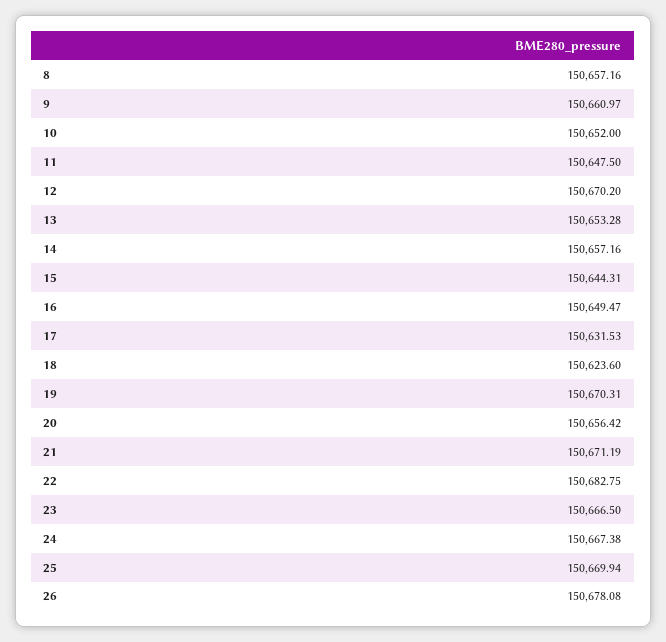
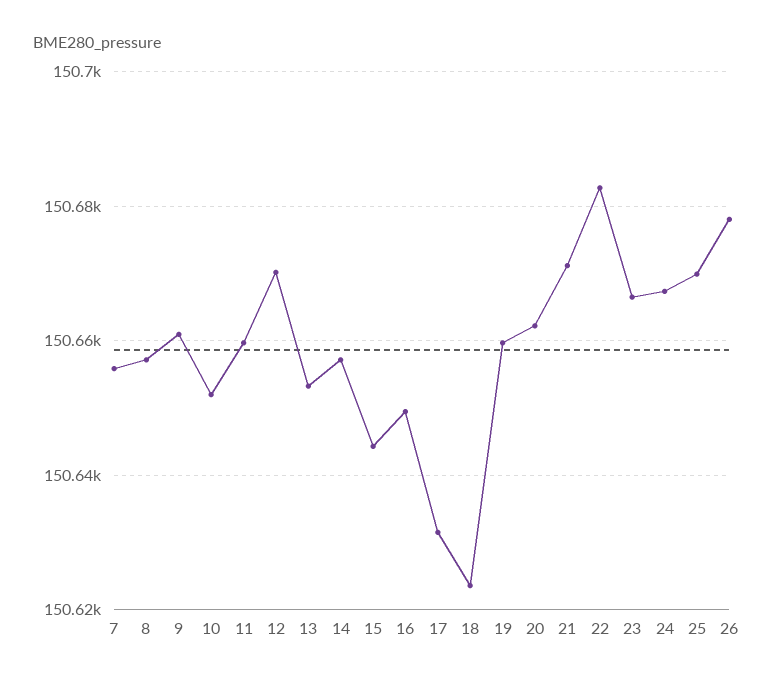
11: 150647.5 -> 150660
19: 150670.31 -> 150660
20: 150656.42 -> 150662
7: none -> 150656

